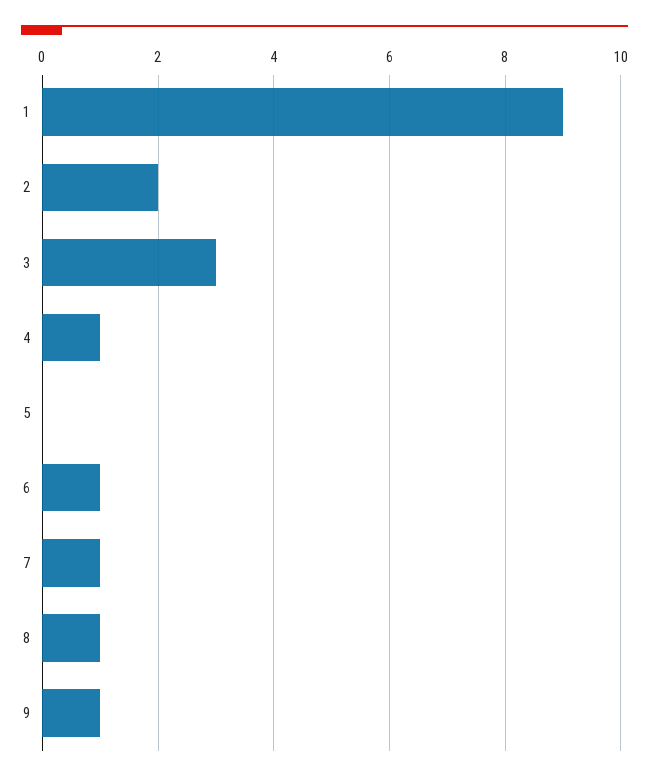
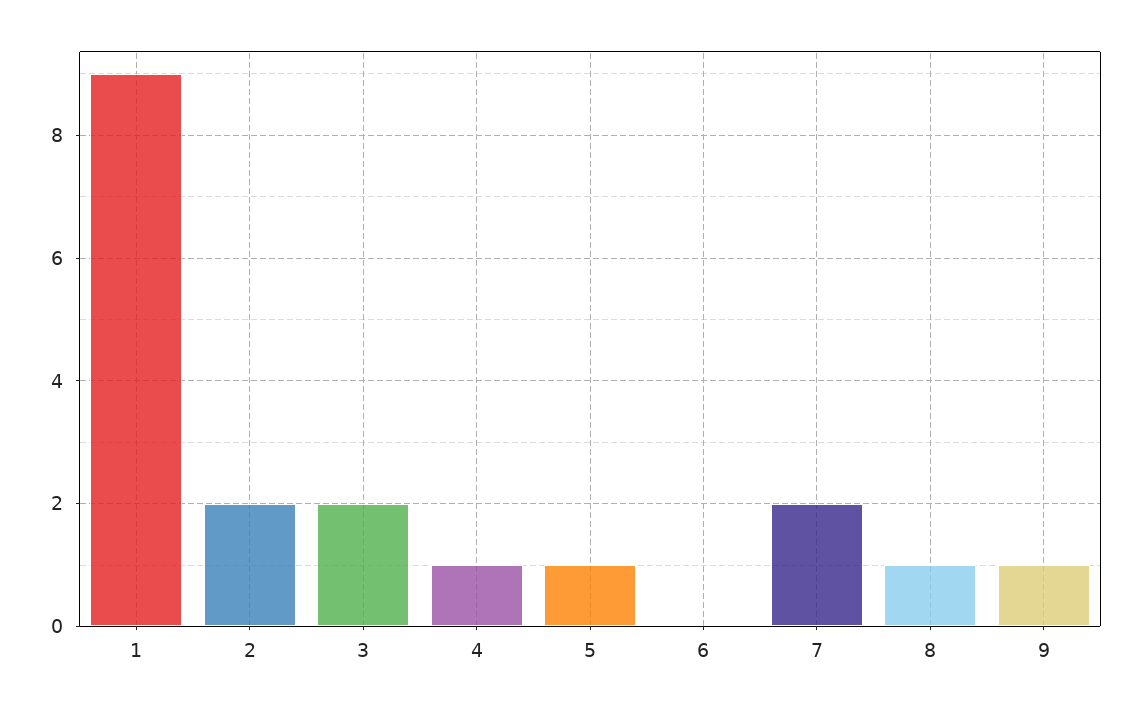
3: 3 -> 2
5: 0 -> 1
6: 1 -> 0
7: 1 -> 2

